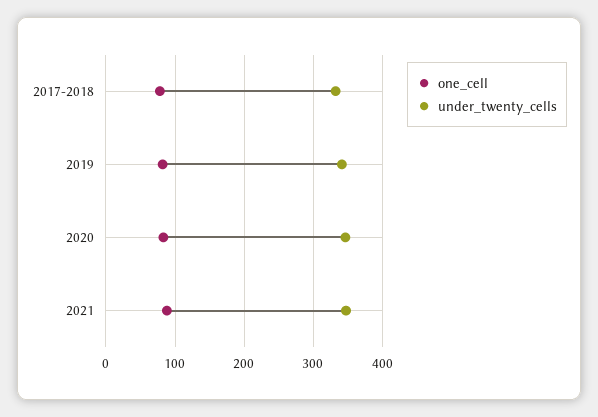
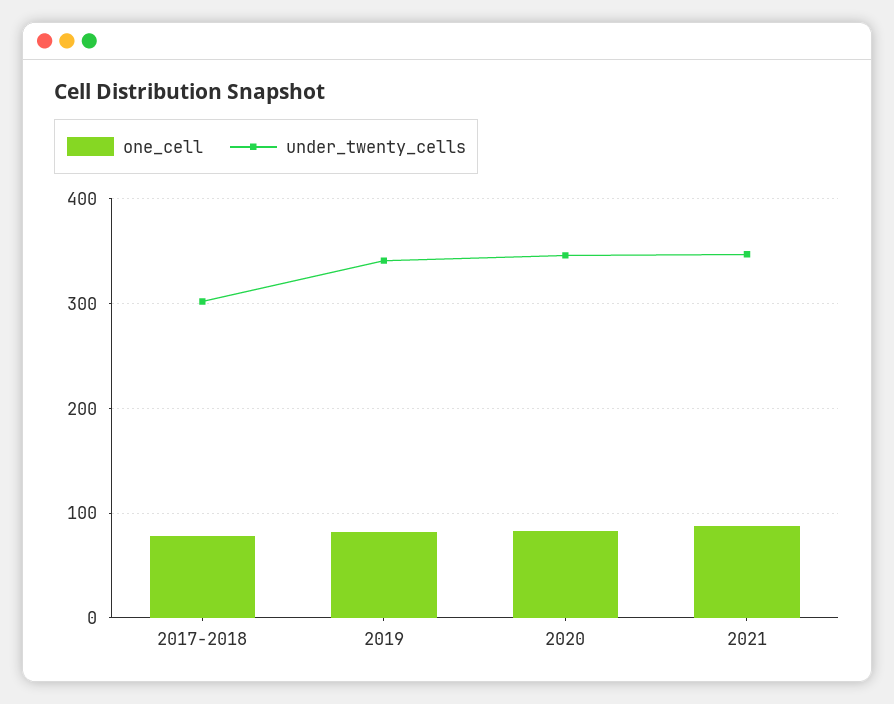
under_twenty_cells, 2017-2018: 330 -> 300

